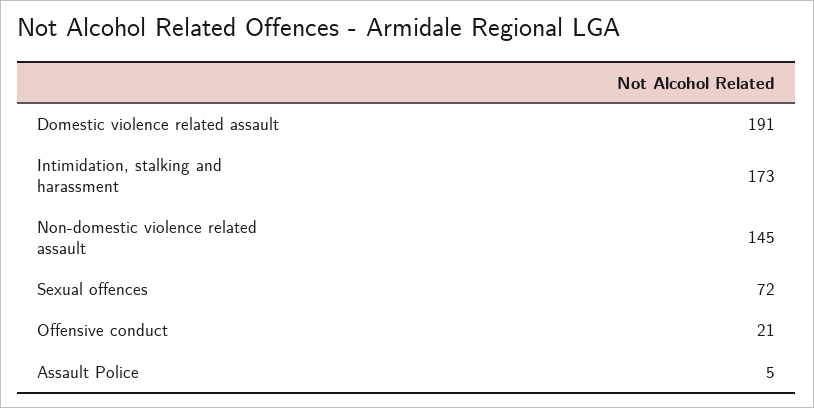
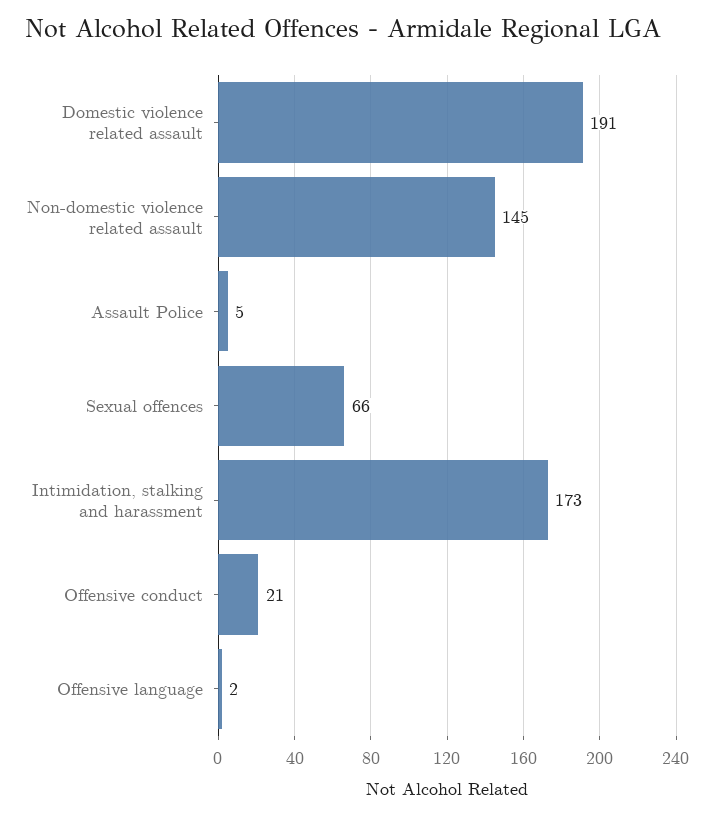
Sexual offences: 72 -> 66
Offensive language: none -> 2

